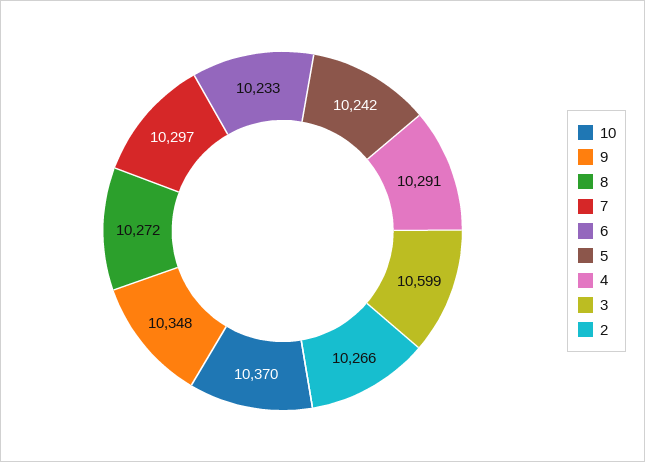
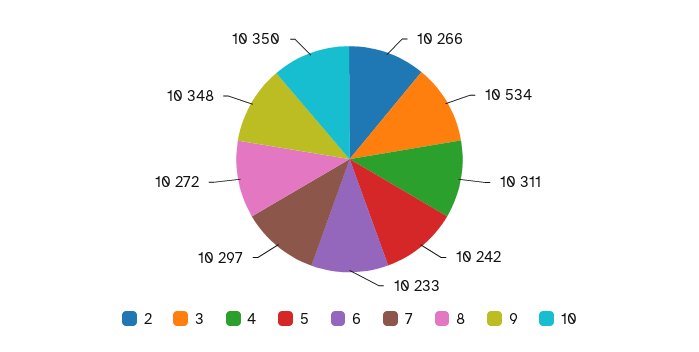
10: 10370 -> 10350
4: 10291 -> 10311
3: 10599 -> 10534

